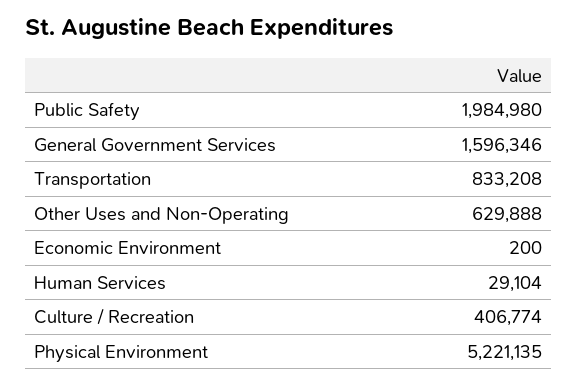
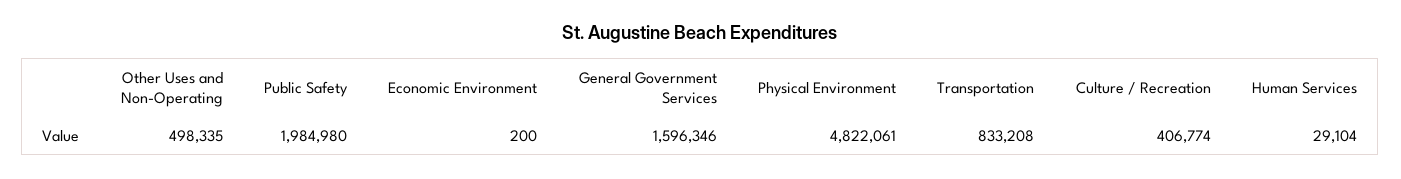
Other Uses and Non-Operating: 629888 -> 498335
Physical Environment: 5221135 -> 4822061

